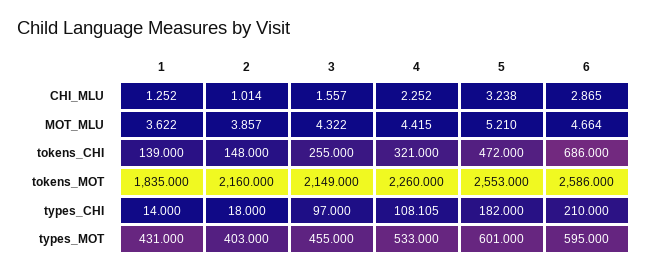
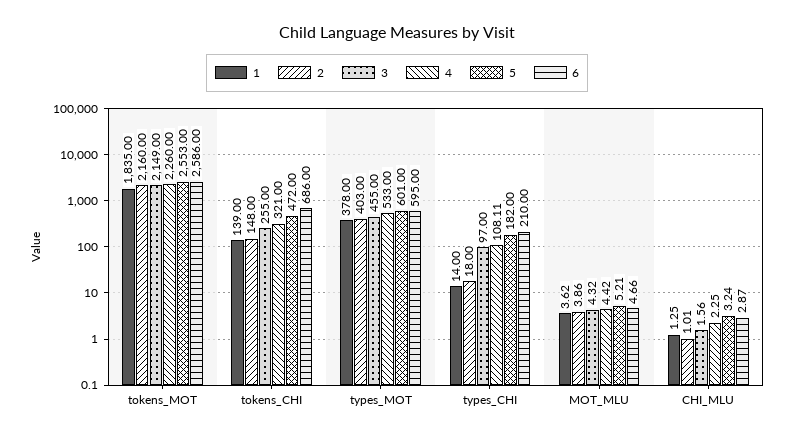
1, types_MOT: 431 -> 378

